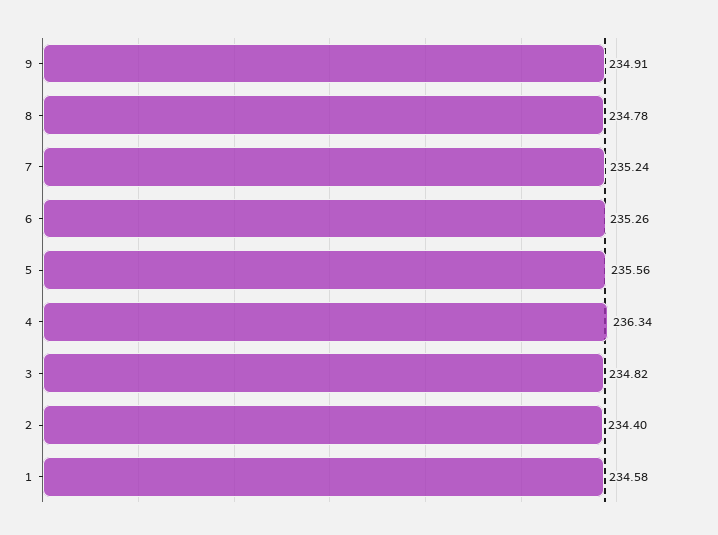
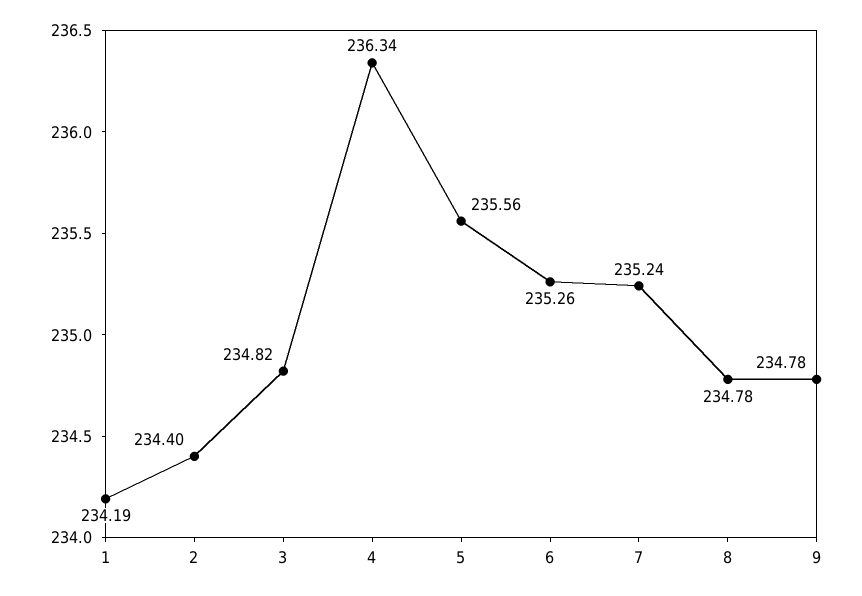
9: 234.91 -> 234.78
1: 234.58 -> 234.19

